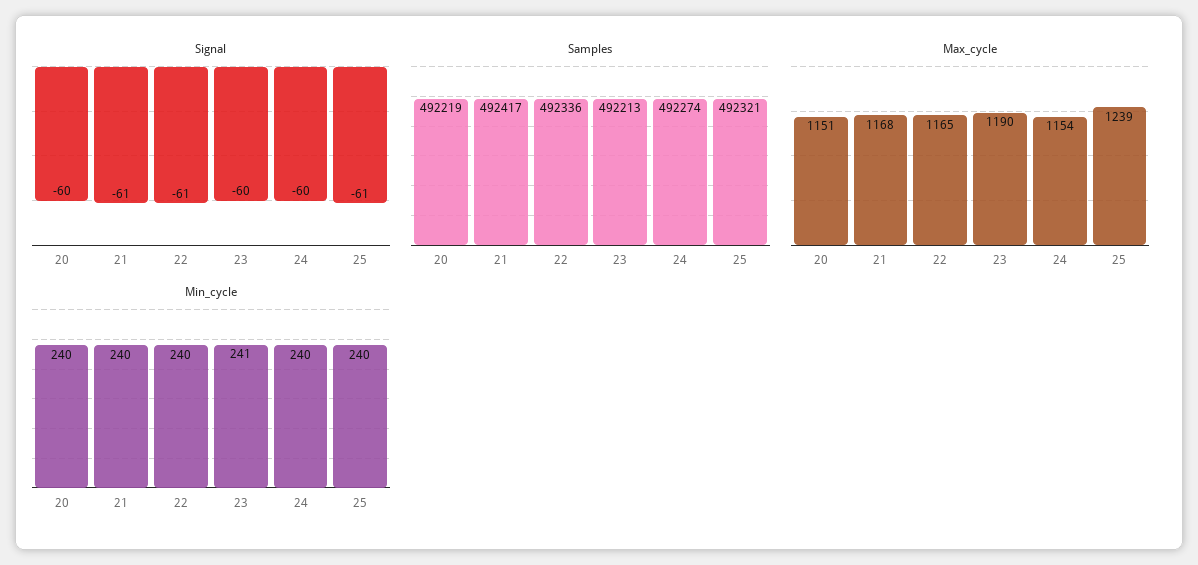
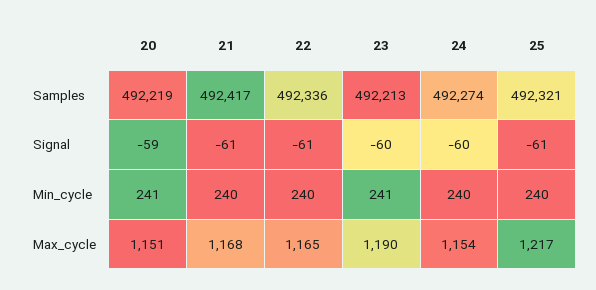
Signal, 20: -60 -> -59
Max_cycle, 25: 1239 -> 1217
Min_cycle, 20: 240 -> 241

